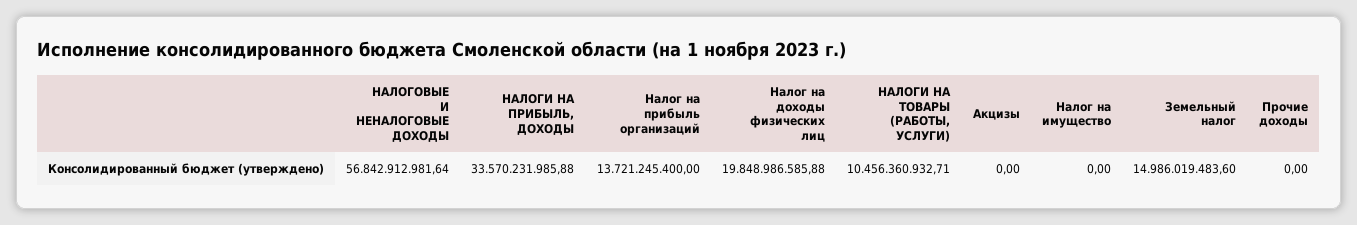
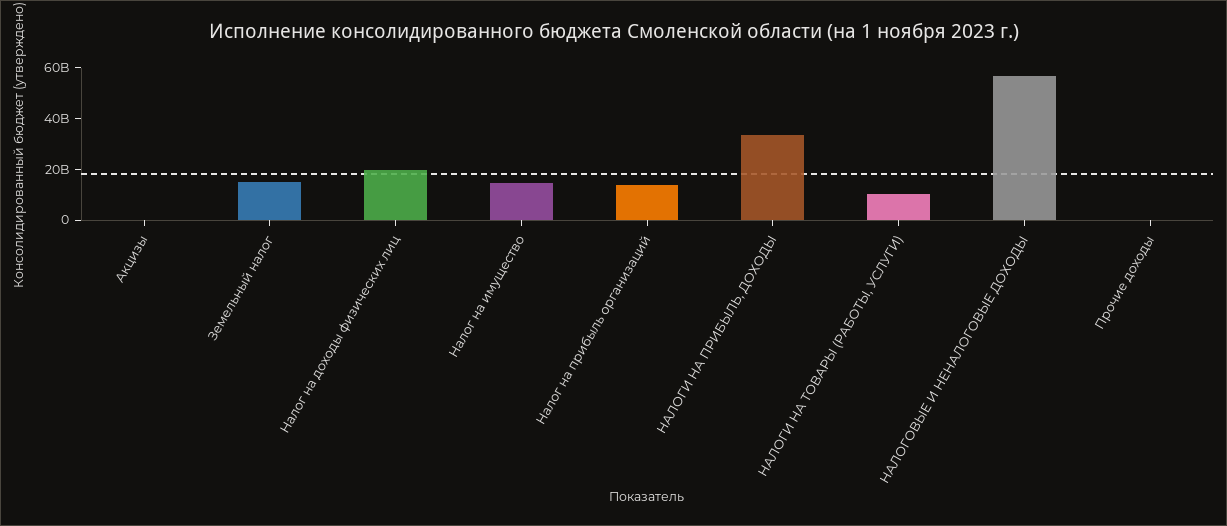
Налог на имущество: 0 -> 15000000000

